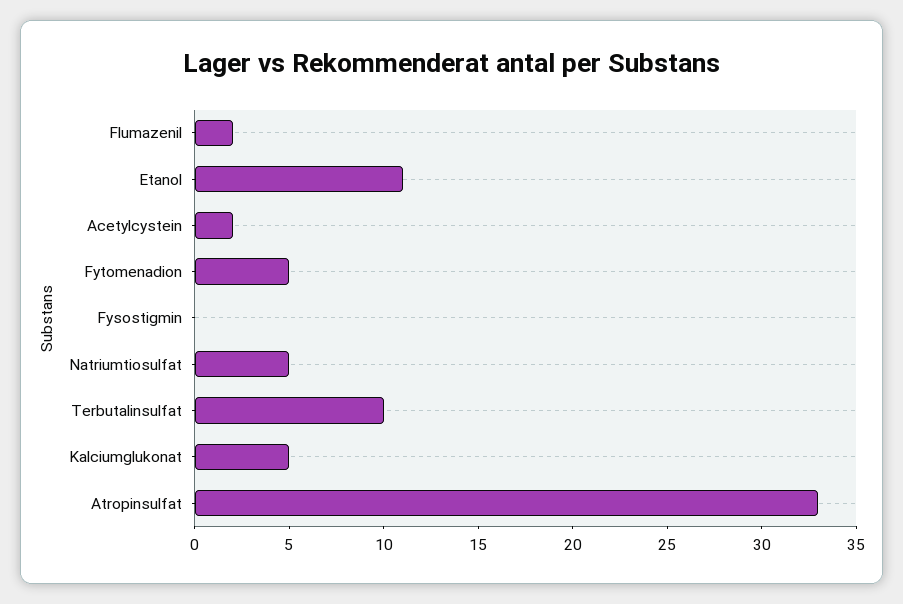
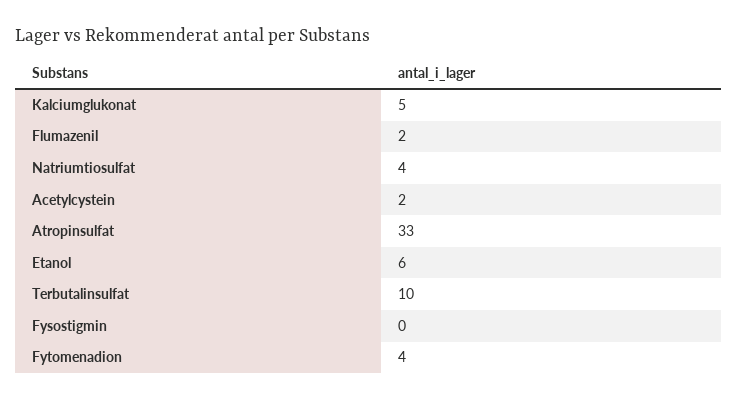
Etanol: 11 -> 6
Fytomenadion: 5 -> 4
Natriumtiosulfat: 5 -> 4

